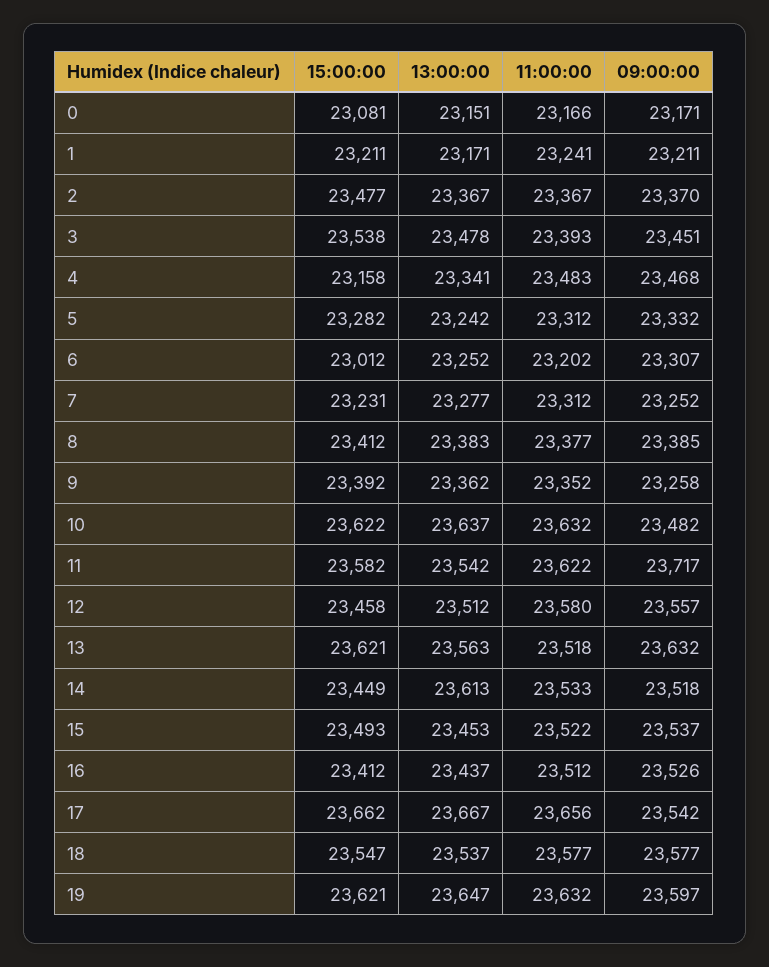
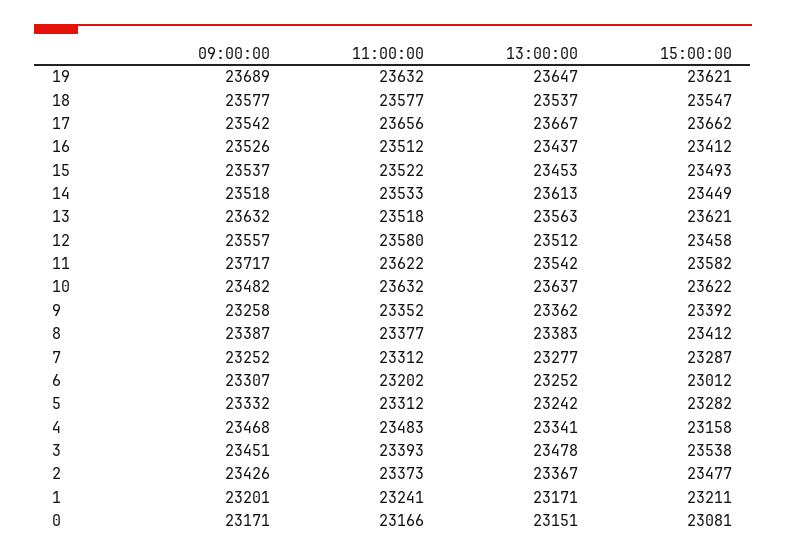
09:00:00, 1: 23211 -> 23201
11:00:00, 2: 23367 -> 23373
09:00:00, 2: 23370 -> 23426
15:00:00, 7: 23231 -> 23287
09:00:00, 8: 23385 -> 23387
09:00:00, 19: 23597 -> 23689

